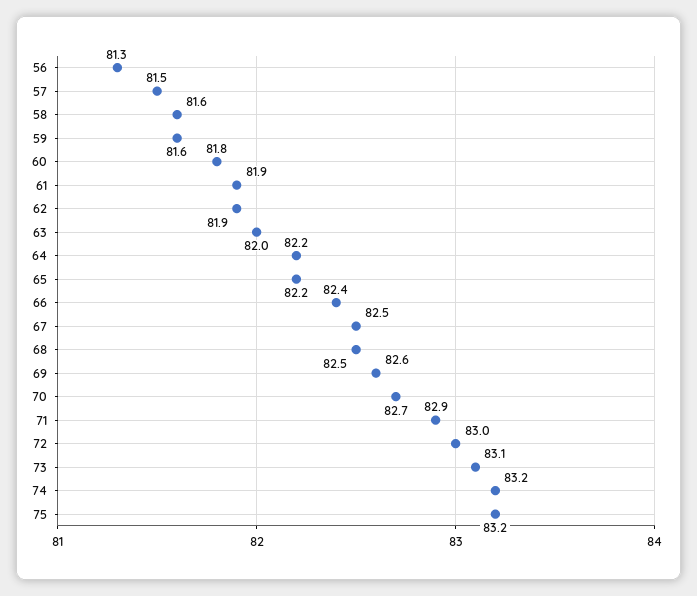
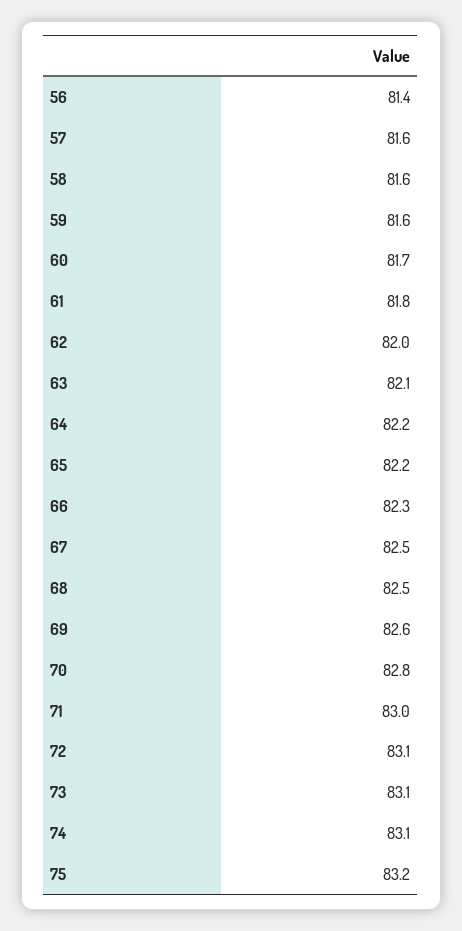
56: 81.3 -> 81.4
57: 81.5 -> 81.6
60: 81.8 -> 81.7
61: 81.9 -> 81.8
62: 81.9 -> 82
63: 82 -> 82.1
66: 82.4 -> 82.3
70: 82.7 -> 82.8
71: 82.9 -> 83
72: 83 -> 83.1
74: 83.2 -> 83.1

